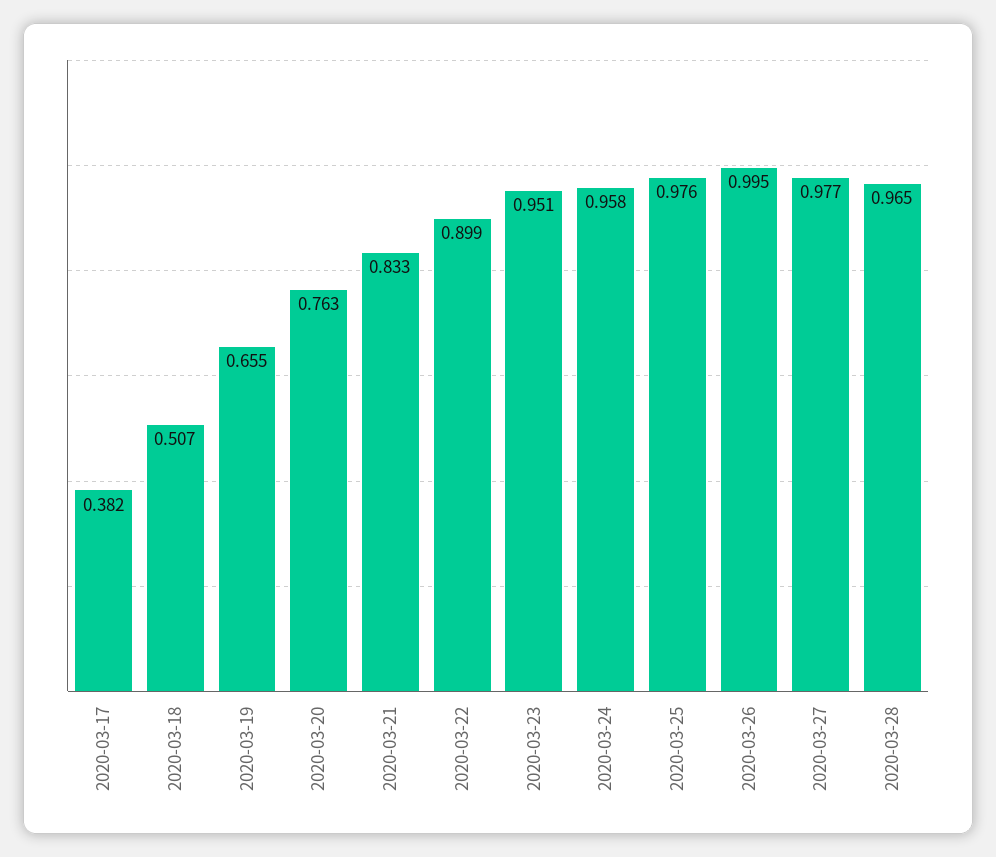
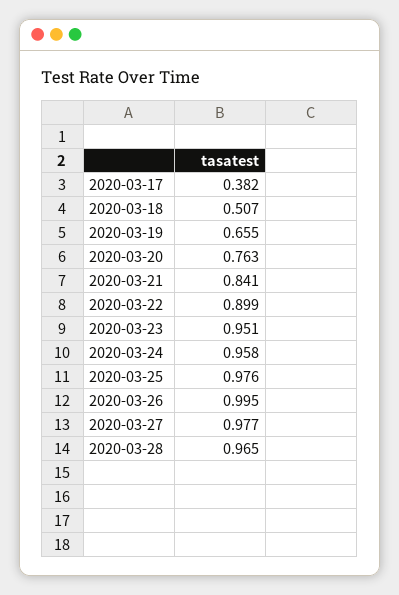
2020-03-21: 0.833 -> 0.841

